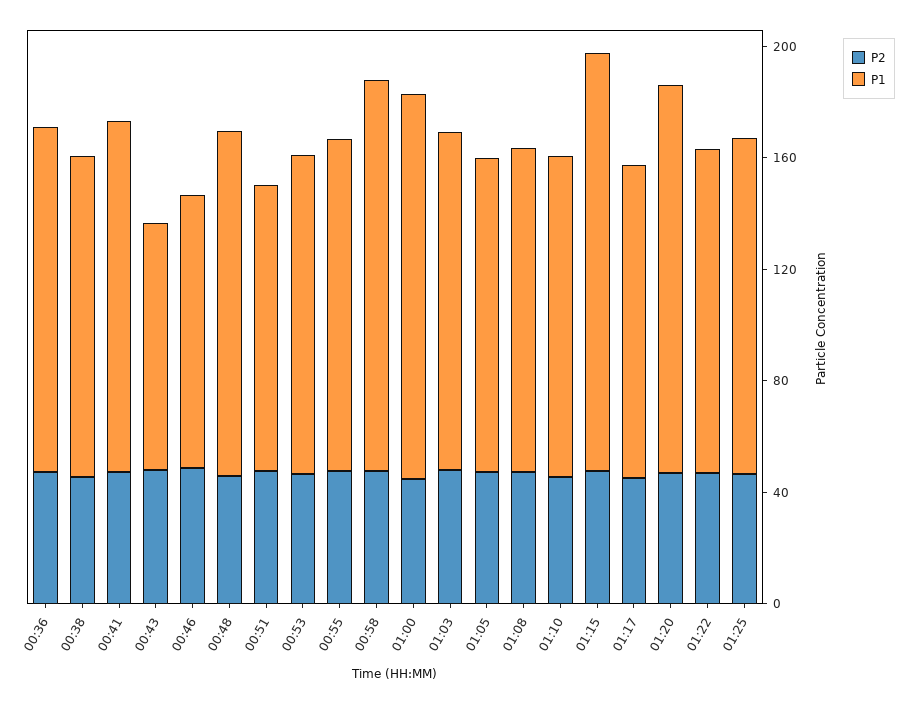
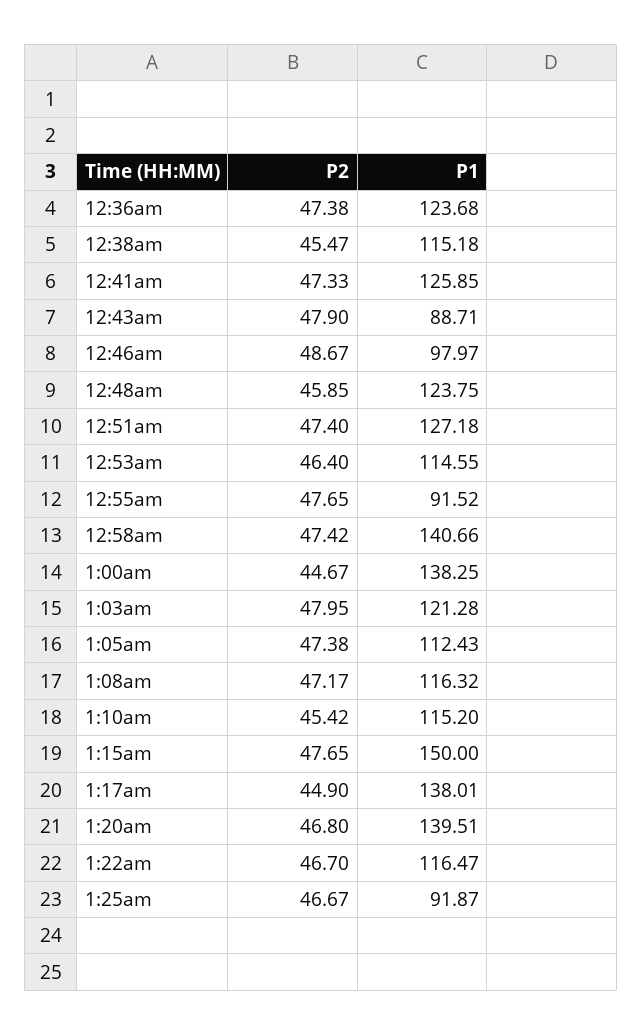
P1, 00:51: 100 -> 127.18
P1, 00:55: 120 -> 91.52
P1, 01:17: 110 -> 138.01
P1, 01:25: 120 -> 91.87

